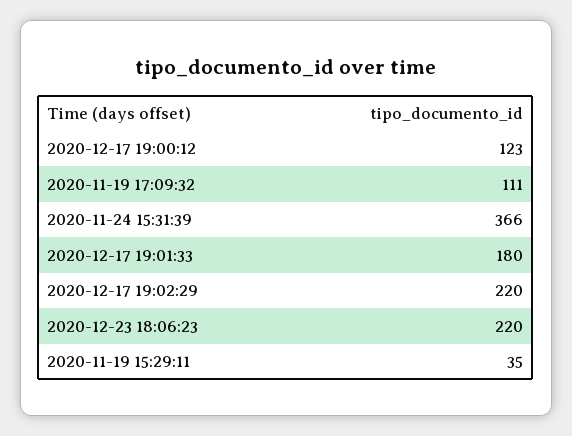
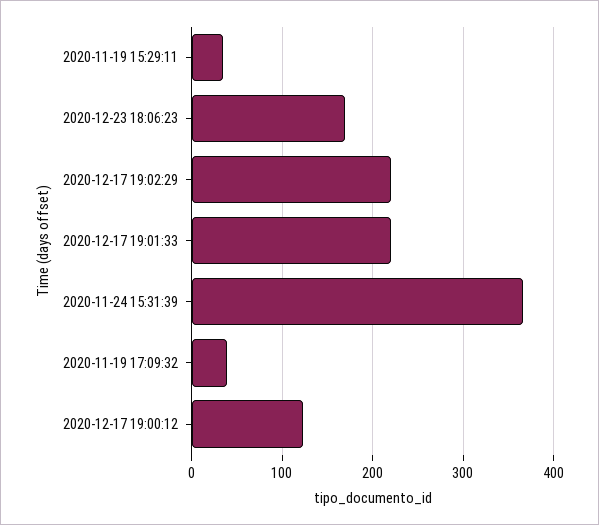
2020-11-19 17:09:32: 111 -> 40
2020-12-17 19:01:33: 180 -> 220
2020-12-23 18:06:23: 220 -> 170

